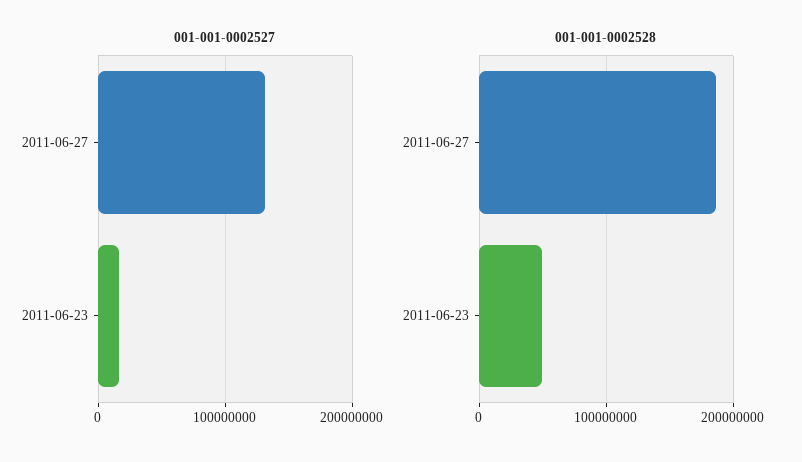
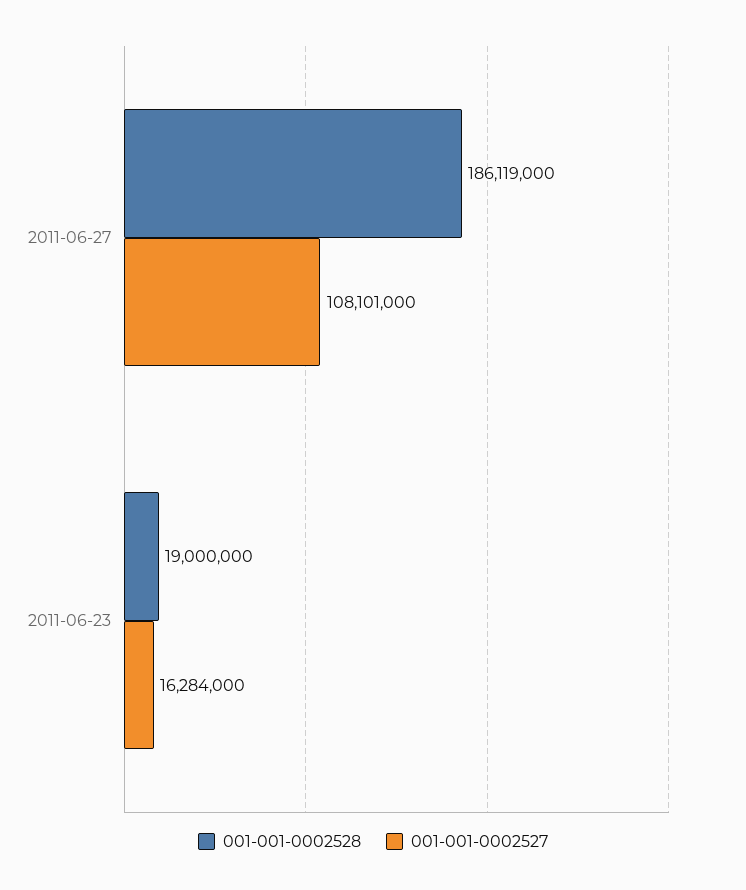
001-001-0002527, 2011-06-27: 130000000 -> 108101000
001-001-0002528, 2011-06-23: 50000000 -> 19000000

